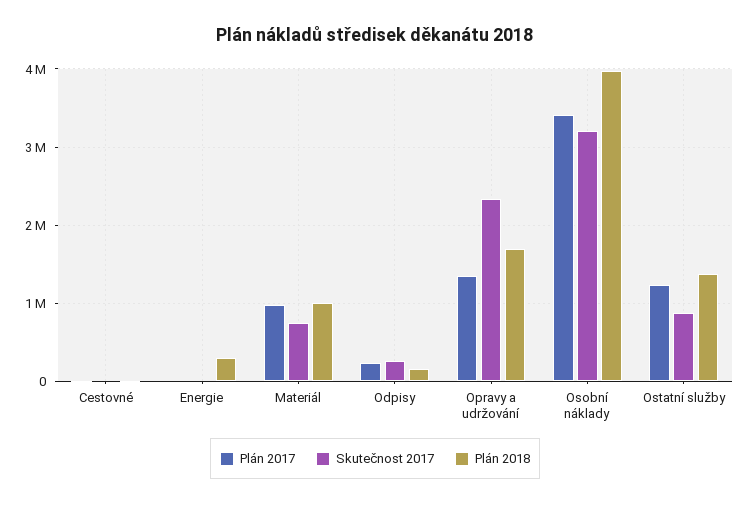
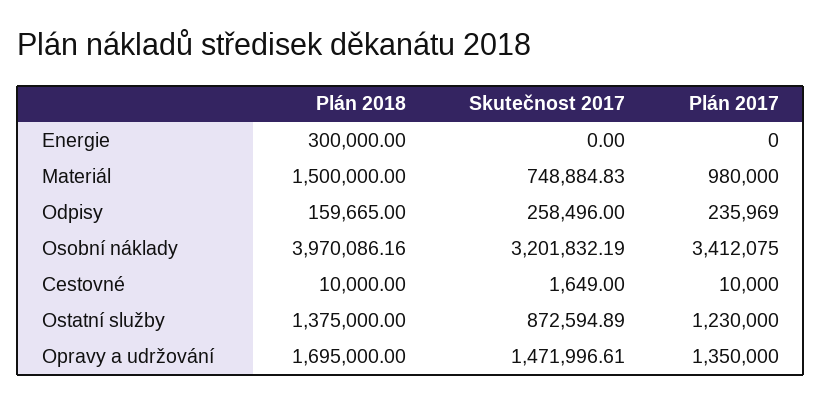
Plán 2018, Materiál: 1000000 -> 1500000
Skutečnost 2017, Opravy a udržování: 2300000 -> 1471996.61

